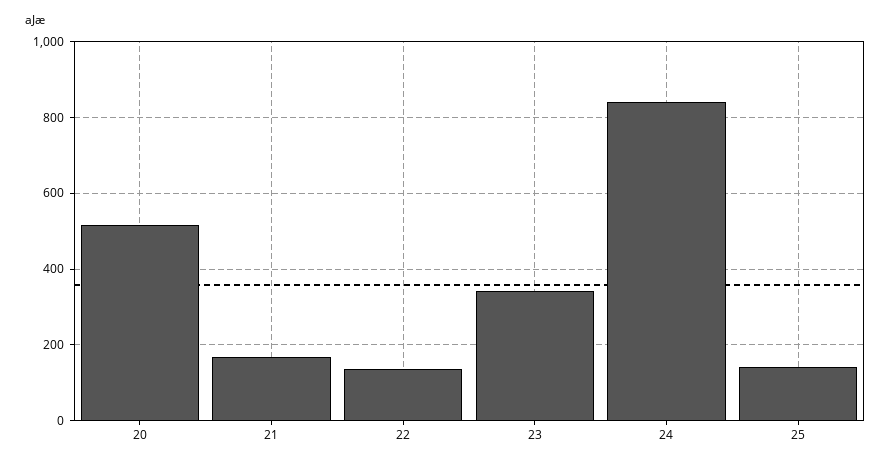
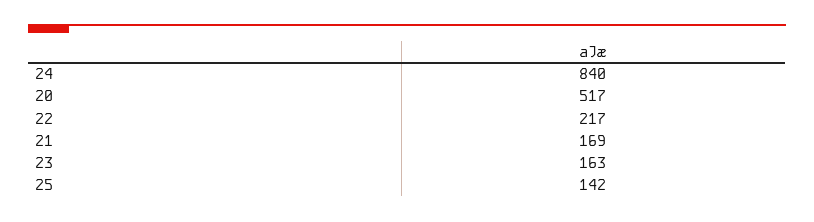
22: 140 -> 217
23: 340 -> 163

